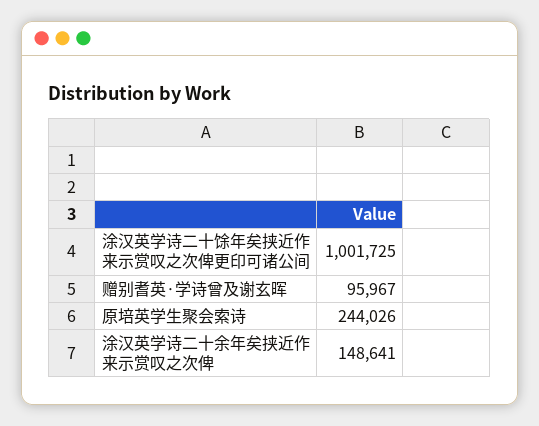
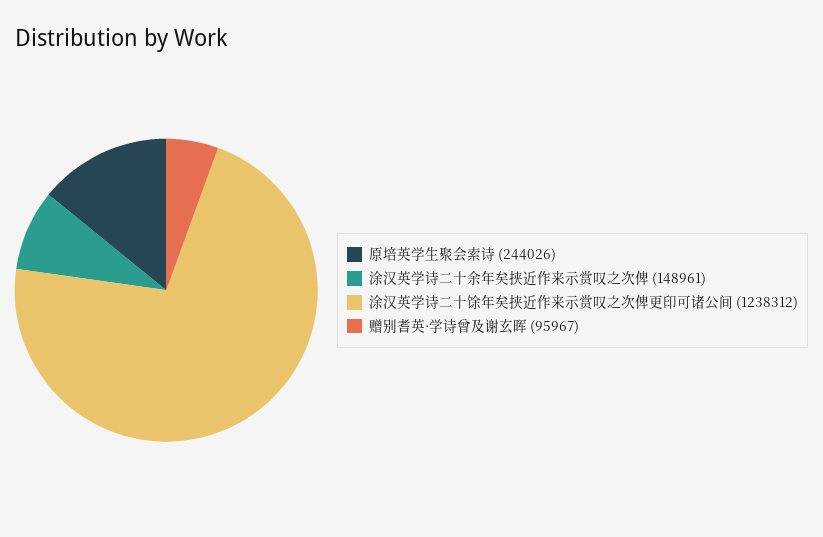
涂汉英学诗二十馀年矣挟近作来示赏叹之次俾更印可诸公间: 1001725 -> 1238312
涂汉英学诗二十余年矣挟近作来示赏叹之次俾: 148641 -> 148961

